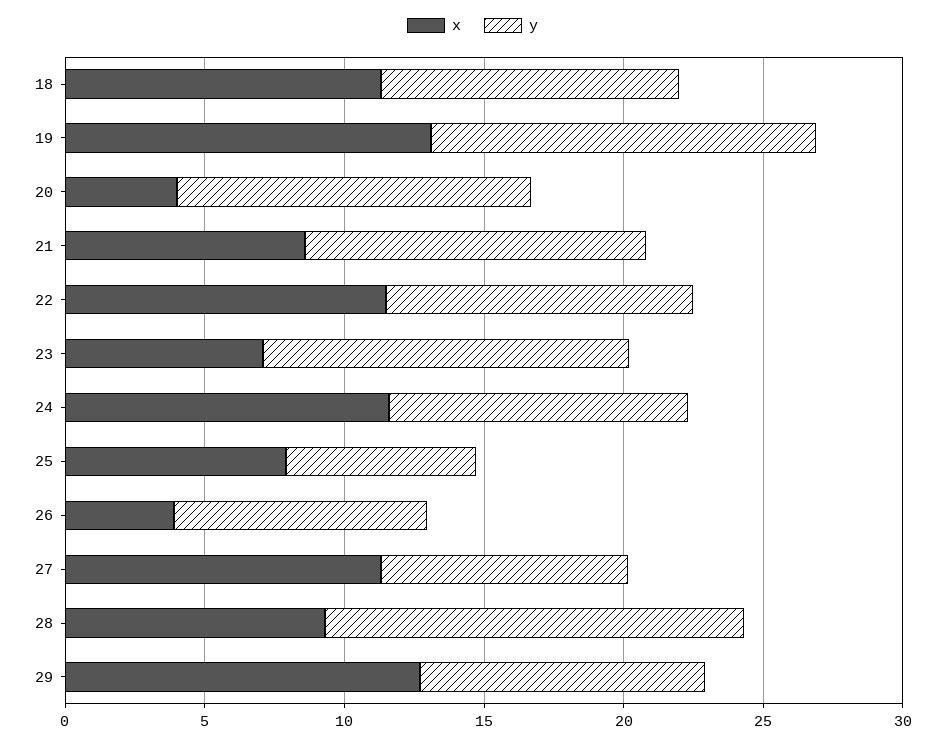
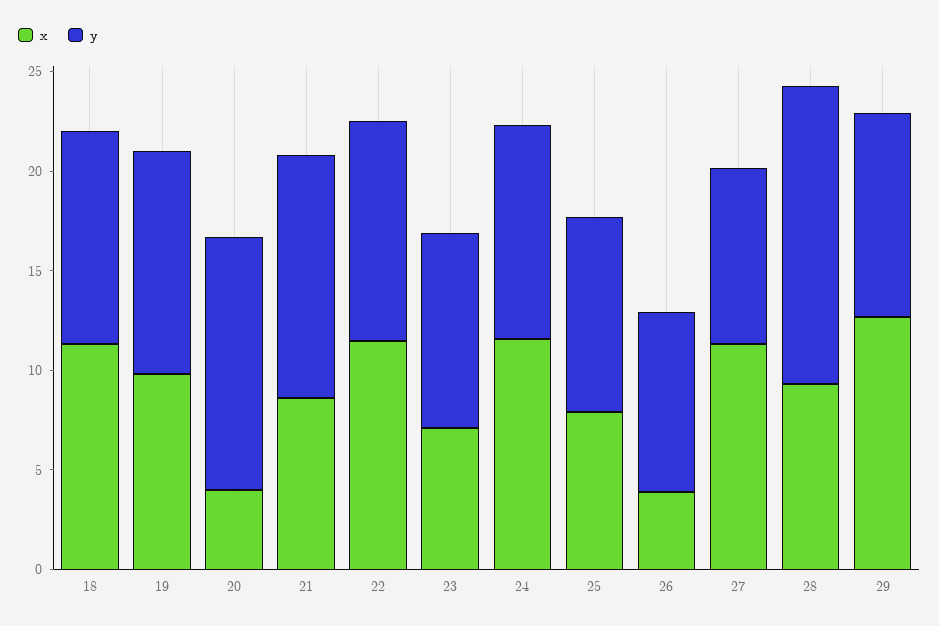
x, 19: 13 -> 10
y, 19: 14 -> 11
y, 23: 13 -> 10
y, 25: 7 -> 10

